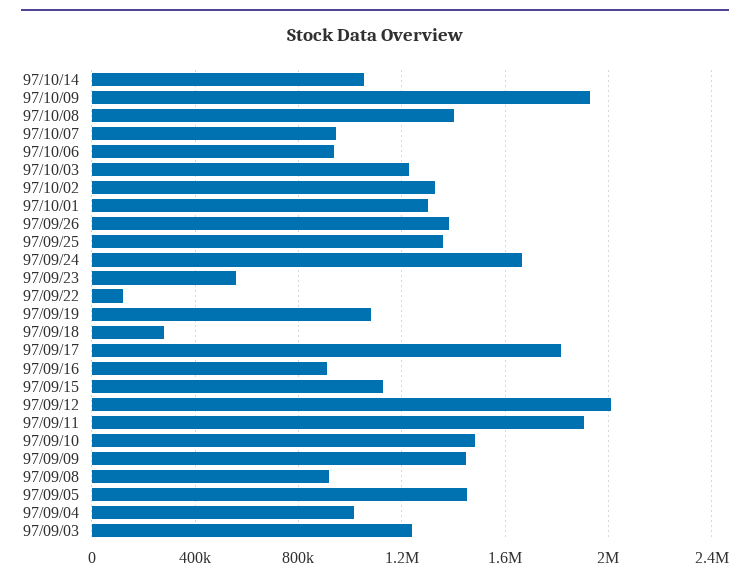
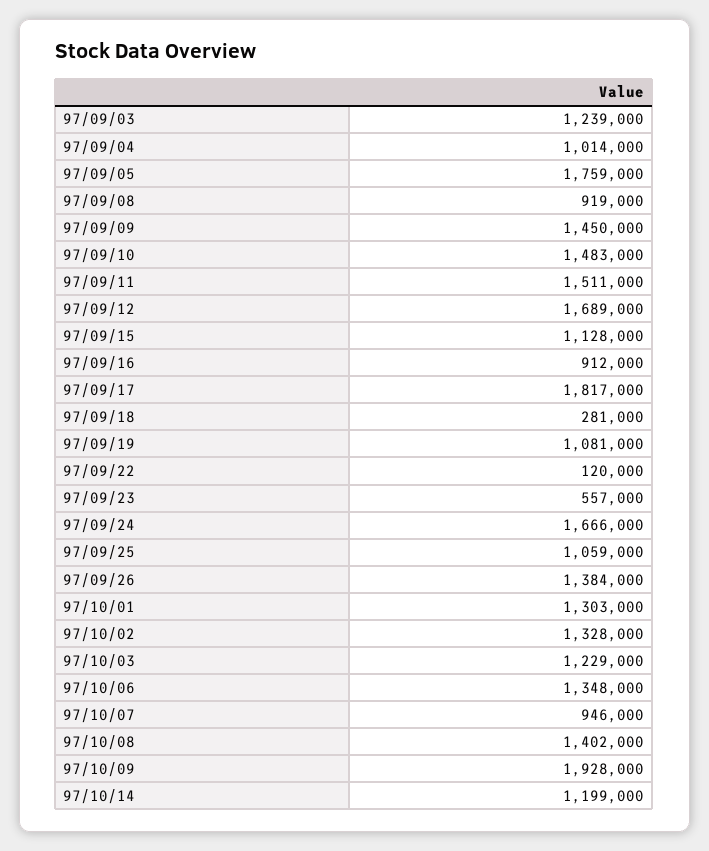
97/10/14: 1050000 -> 1199000
97/10/06: 950000 -> 1348000
97/09/25: 1350000 -> 1059000
97/09/12: 2000000 -> 1689000
97/09/11: 1900000 -> 1511000
97/09/05: 1450000 -> 1759000

